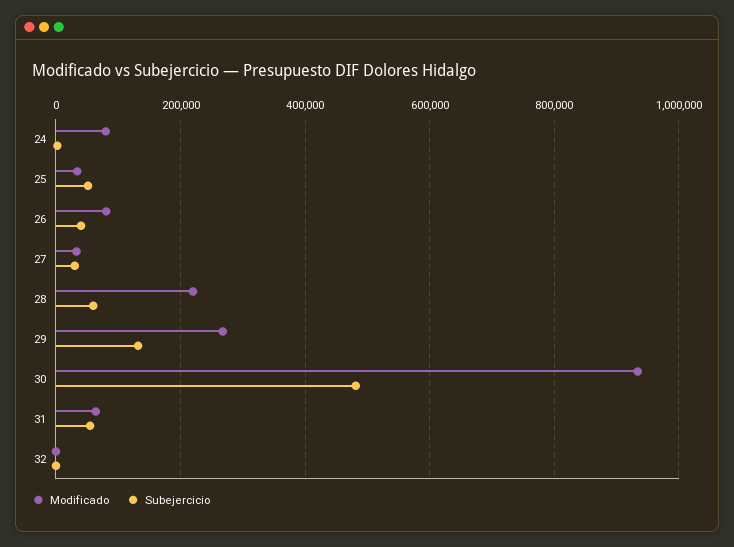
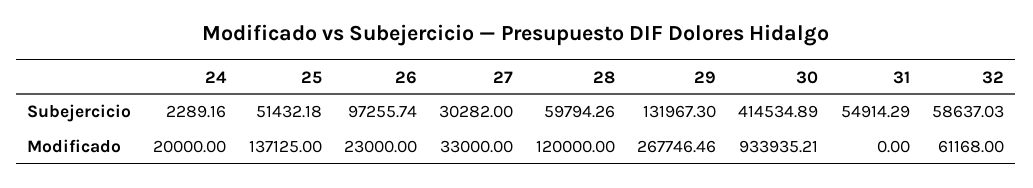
Modificado, 24: 80000 -> 20000
Modificado, 25: 40000 -> 137125
Modificado, 26: 80000 -> 23000
Subejercicio, 26: 40000 -> 97255.74
Modificado, 28: 220000 -> 120000
Subejercicio, 30: 480000 -> 414534.89
Modificado, 31: 60000 -> 0
Modificado, 32: 0 -> 61168
Subejercicio, 32: 0 -> 58637.03

